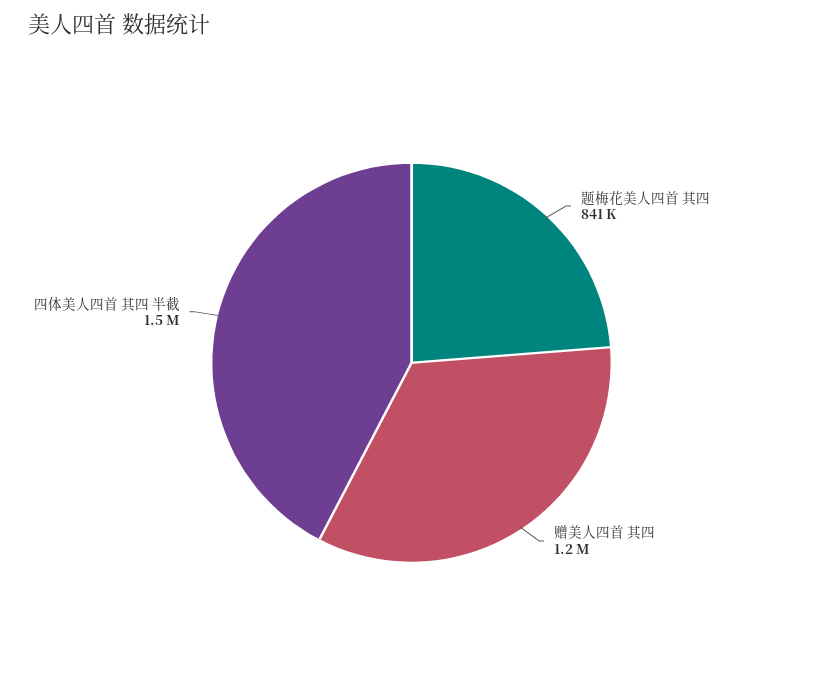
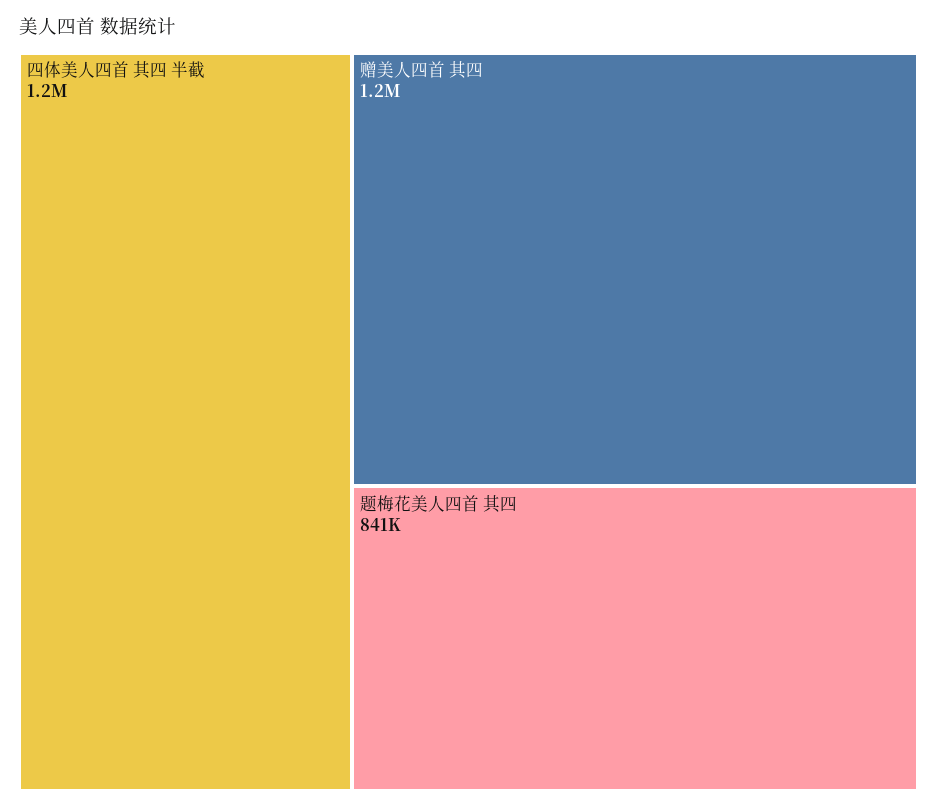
四体美人四首 其四 半截: 1500000 -> 1200000

